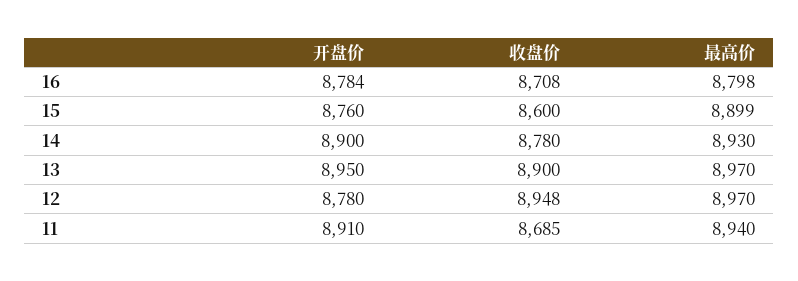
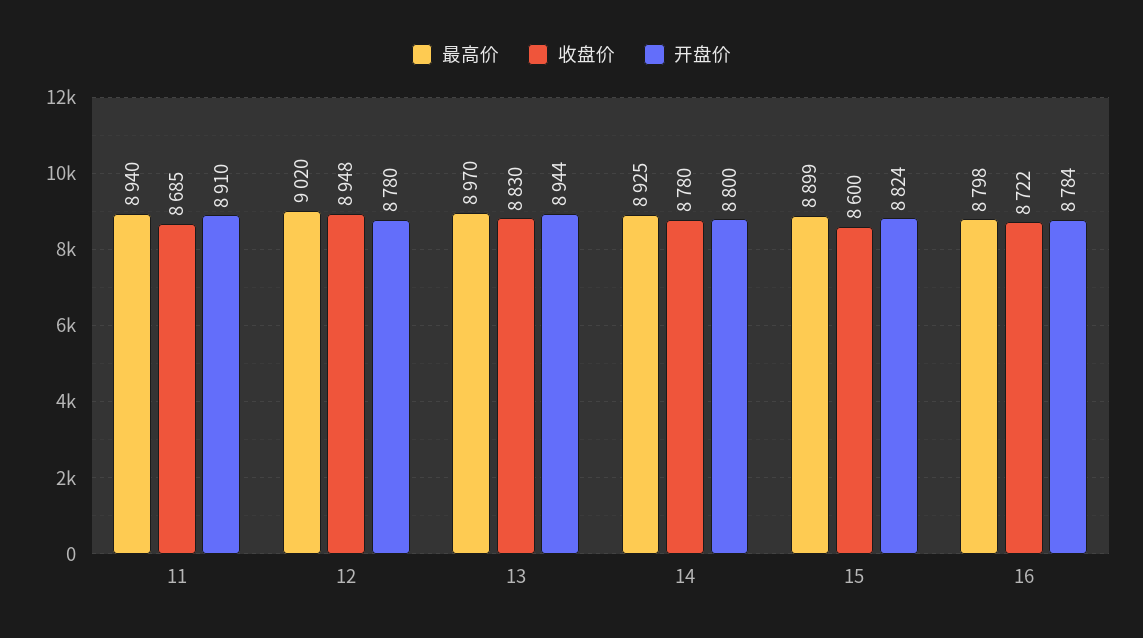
收盘价, 16: 8708 -> 8722
开盘价, 15: 8760 -> 8824
开盘价, 14: 8900 -> 8800
最高价, 14: 8930 -> 8925
开盘价, 13: 8950 -> 8944
收盘价, 13: 8900 -> 8830
最高价, 12: 8970 -> 9020

